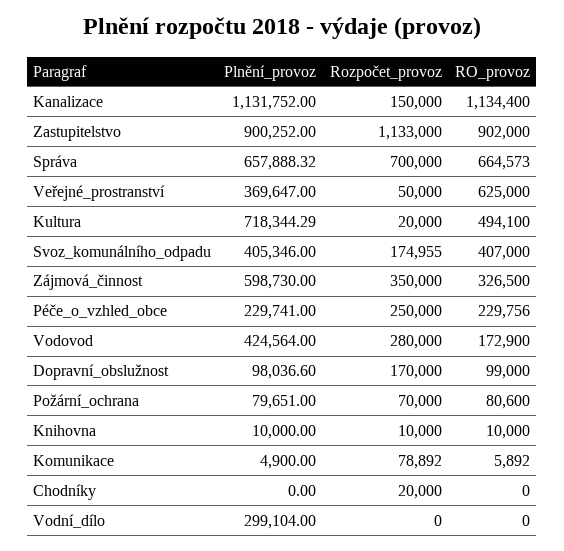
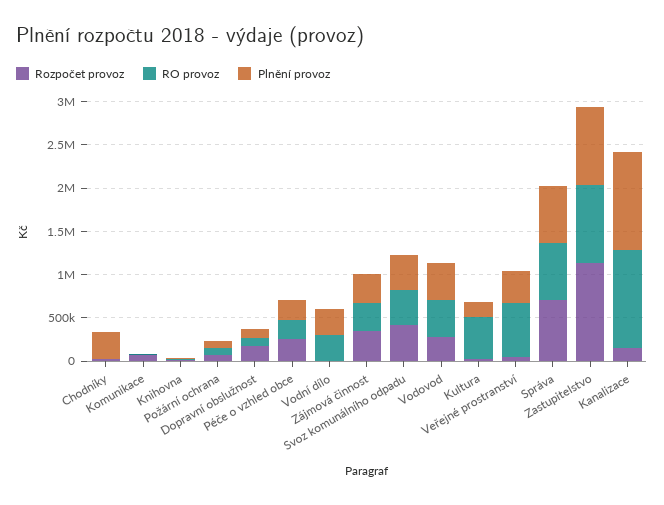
Plnění_provoz, Kultura: 718344.29 -> 200000
Rozpočet_provoz, Svoz_komunálního_odpadu: 174955 -> 400000
Plnění_provoz, Zájmová_činnost: 598730 -> 300000
RO_provoz, Vodovod: 172900 -> 400000
Plnění_provoz, Chodníky: 0 -> 300000
RO_provoz, Vodní_dílo: 0 -> 300000

